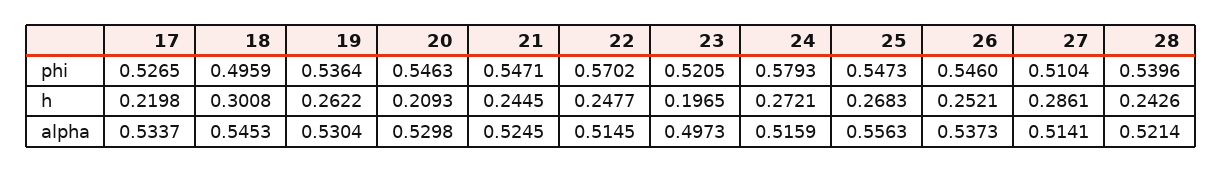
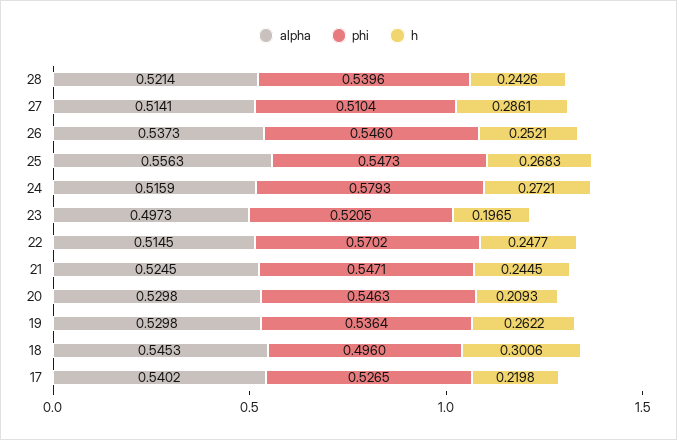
phi, 18: 0.4959 -> 0.496
h, 18: 0.3008 -> 0.3006
alpha, 17: 0.5337 -> 0.5402
alpha, 19: 0.5304 -> 0.5298

